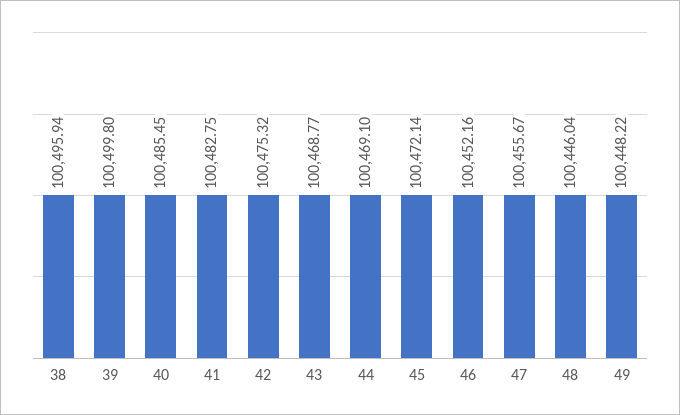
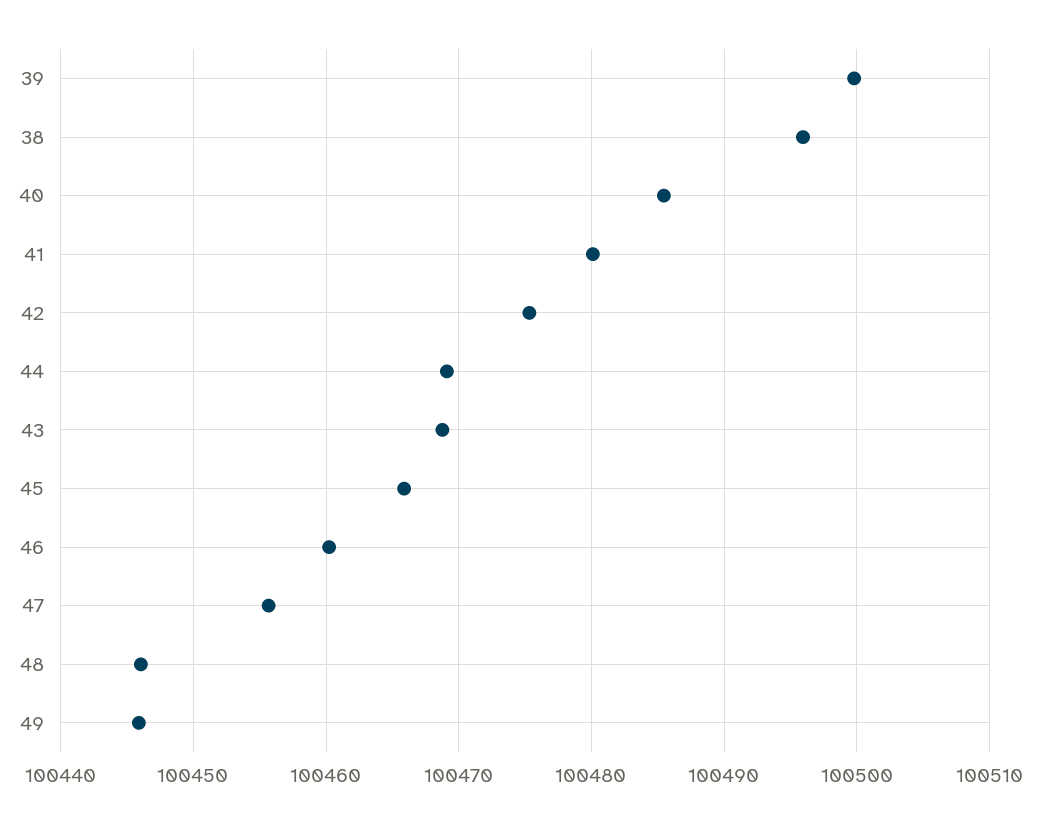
41: 100482.75 -> 100480
45: 100472.14 -> 100466
46: 100452.16 -> 100460
49: 100448.22 -> 100446

